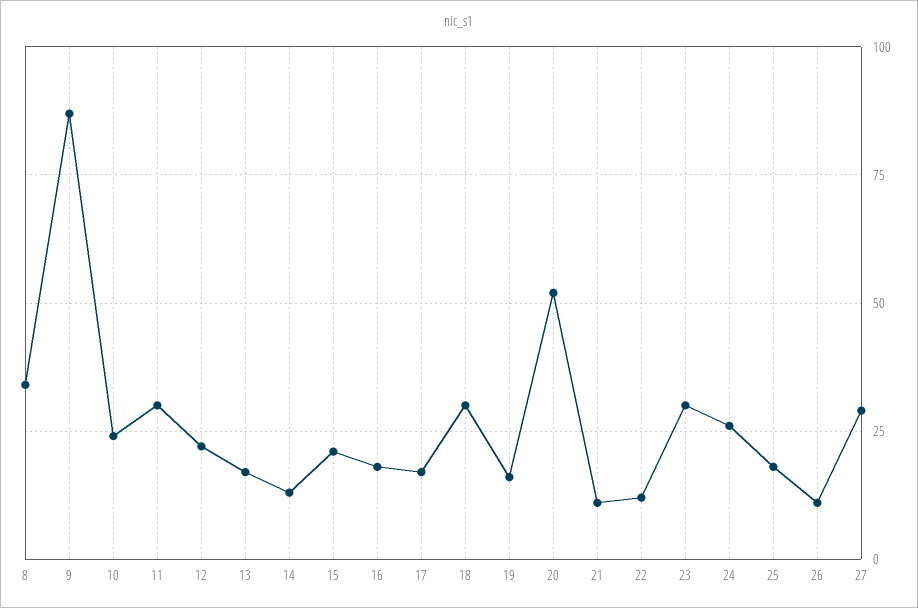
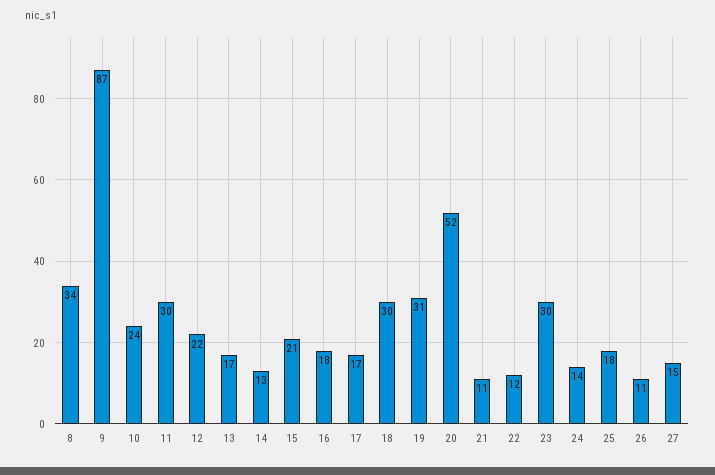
19: 15 -> 31
24: 25 -> 14
27: 30 -> 15

